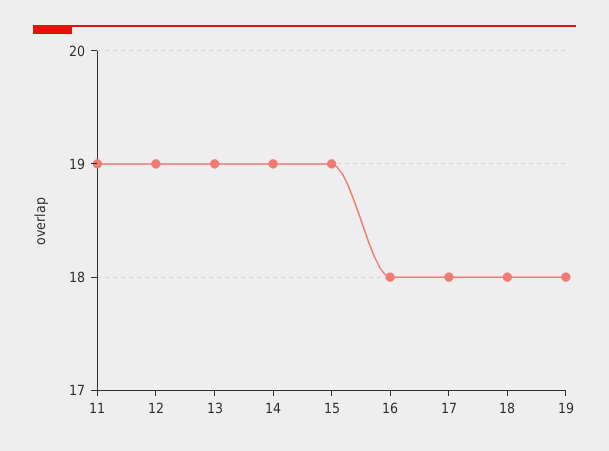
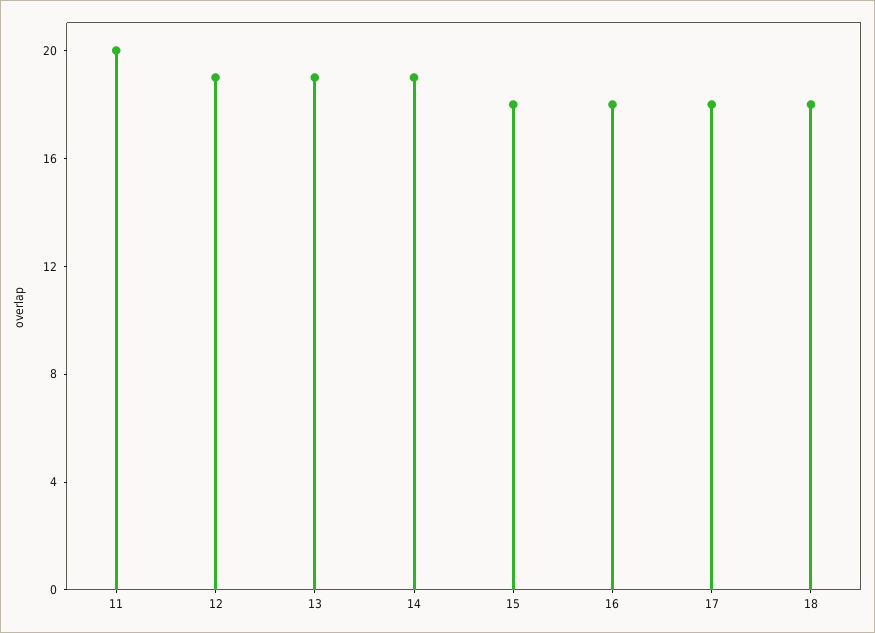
11: 19 -> 20
15: 19 -> 18
19: 18 -> none

